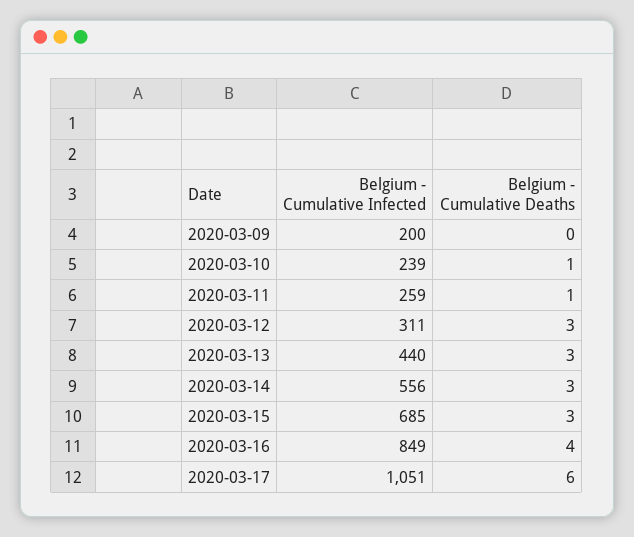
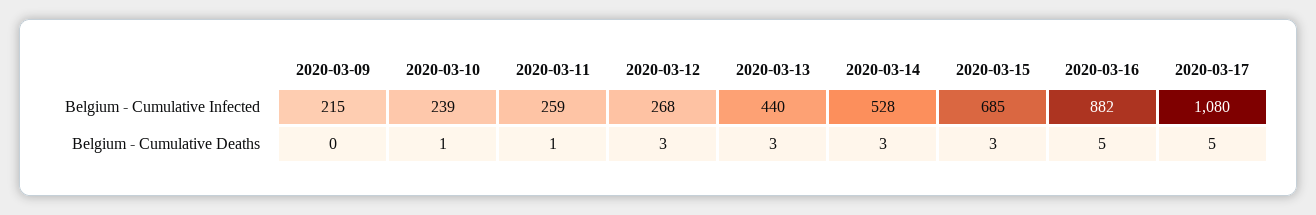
Belgium - Cumulative Infected, 2020-03-09: 200 -> 215
Belgium - Cumulative Infected, 2020-03-12: 311 -> 268
Belgium - Cumulative Infected, 2020-03-14: 556 -> 528
Belgium - Cumulative Infected, 2020-03-16: 849 -> 882
Belgium - Cumulative Deaths, 2020-03-16: 4 -> 5
Belgium - Cumulative Infected, 2020-03-17: 1051 -> 1080
Belgium - Cumulative Deaths, 2020-03-17: 6 -> 5

